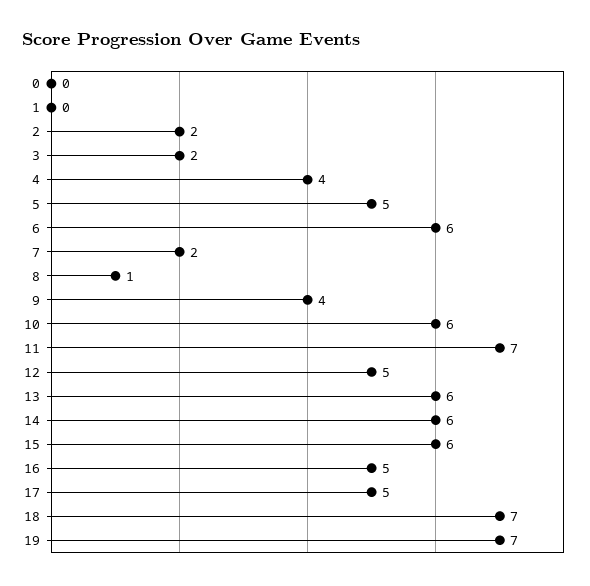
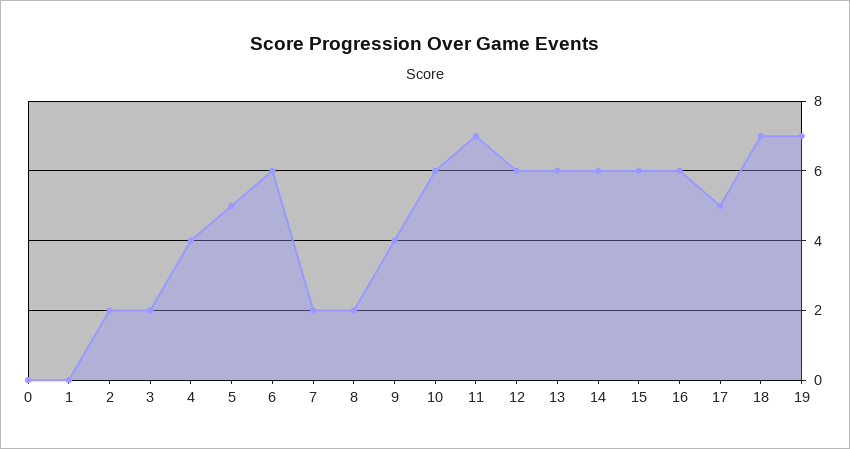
8: 1 -> 2
12: 5 -> 6
16: 5 -> 6

